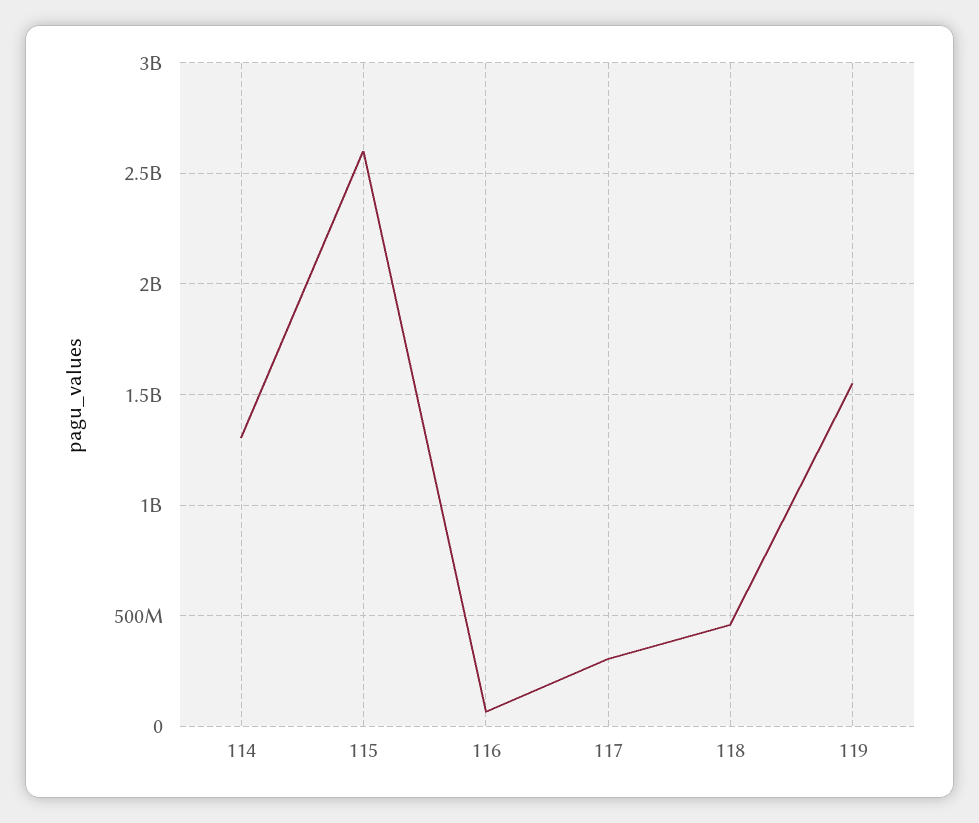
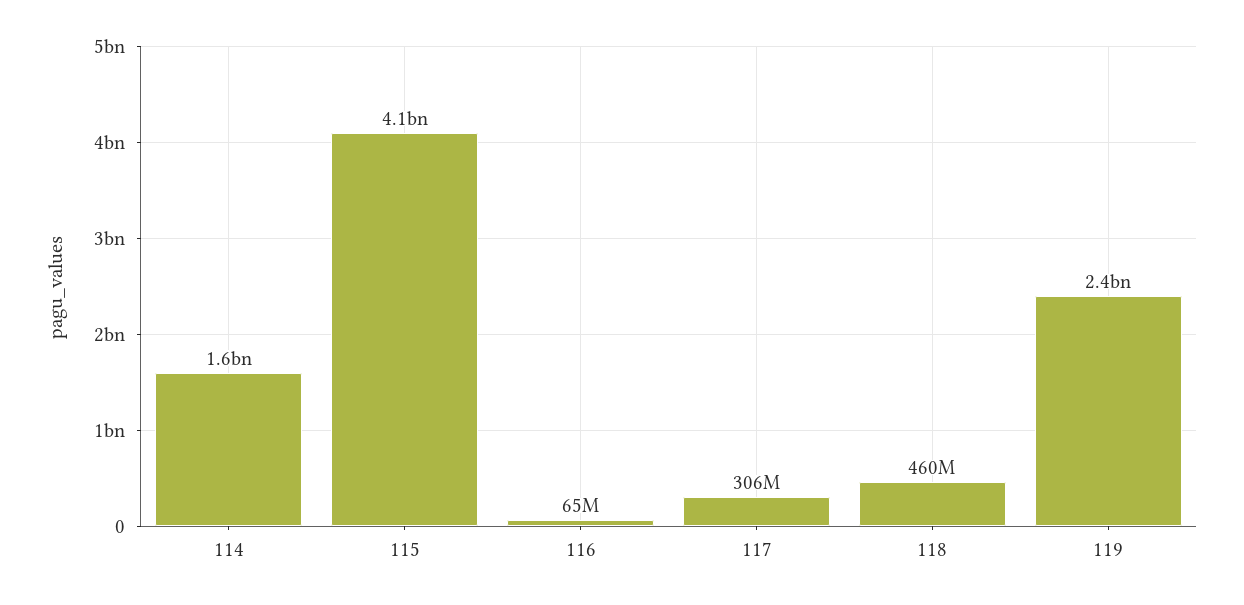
114: 1300000000 -> 1600000000
115: 2600000000 -> 4100000000
119: 1550000000 -> 2400000000

